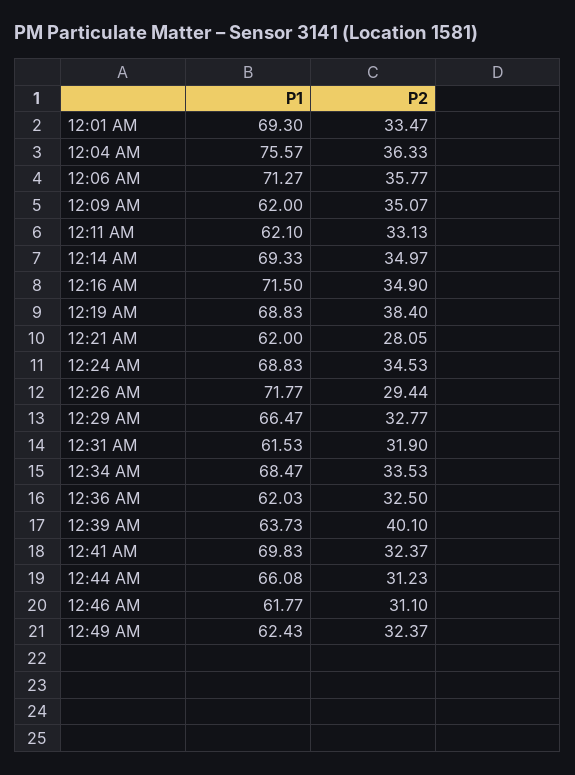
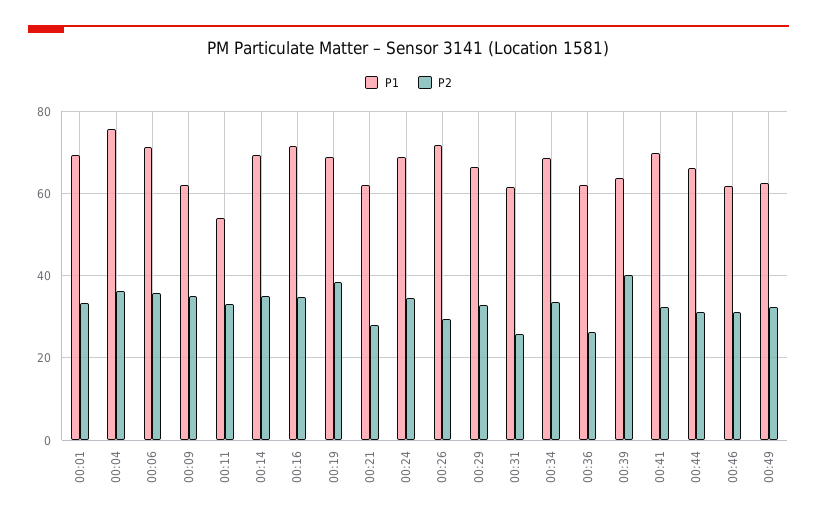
P1, 12:11 AM: 62.1 -> 54
P2, 12:31 AM: 31.9 -> 26
P2, 12:36 AM: 32.5 -> 26

